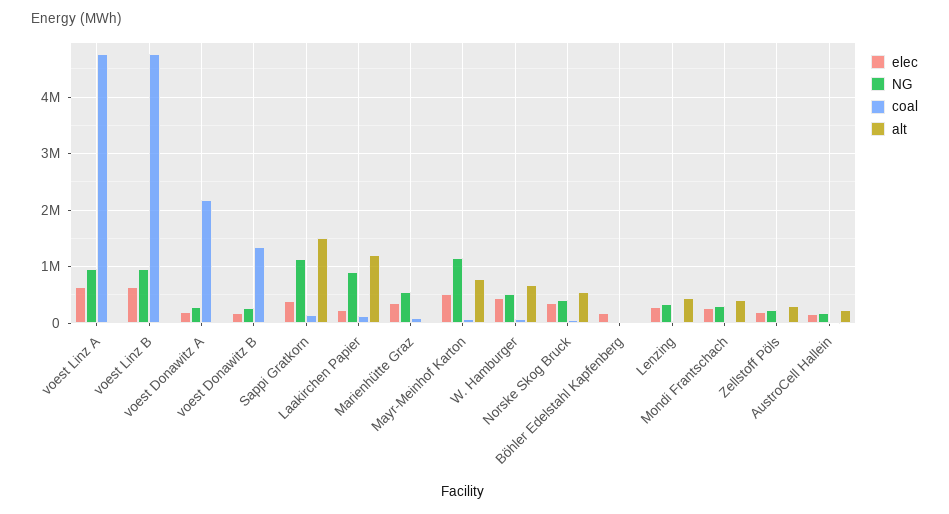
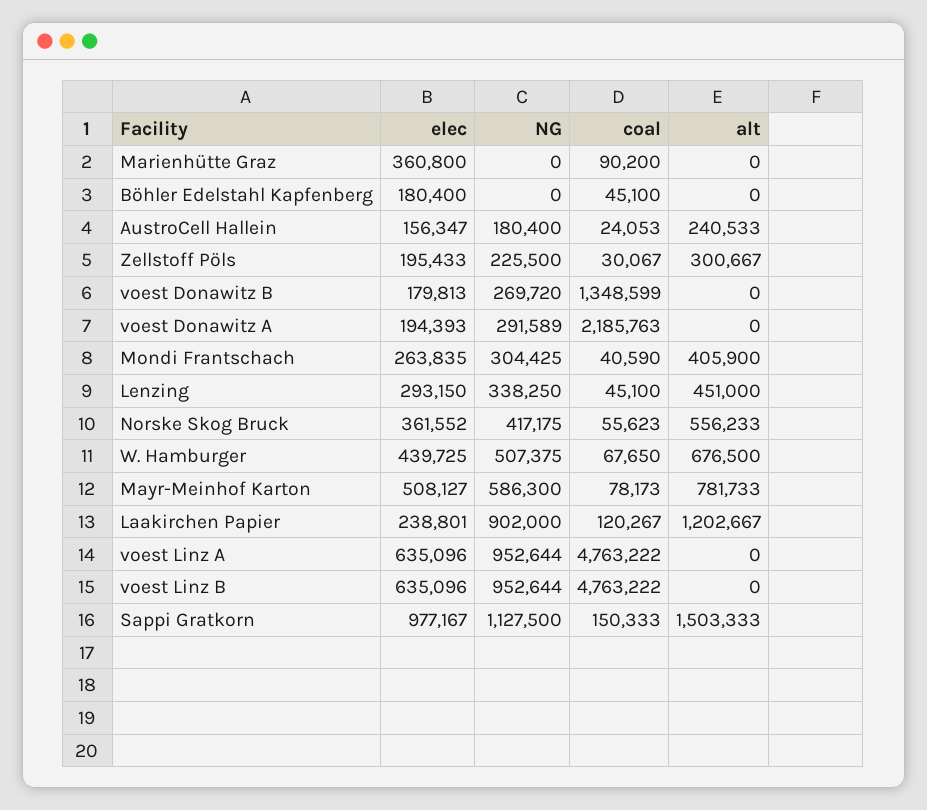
elec, Sappi Gratkorn: 400000 -> 977167
NG, Marienhütte Graz: 600000 -> 0
NG, Mayr-Meinhof Karton: 1200000 -> 586300

